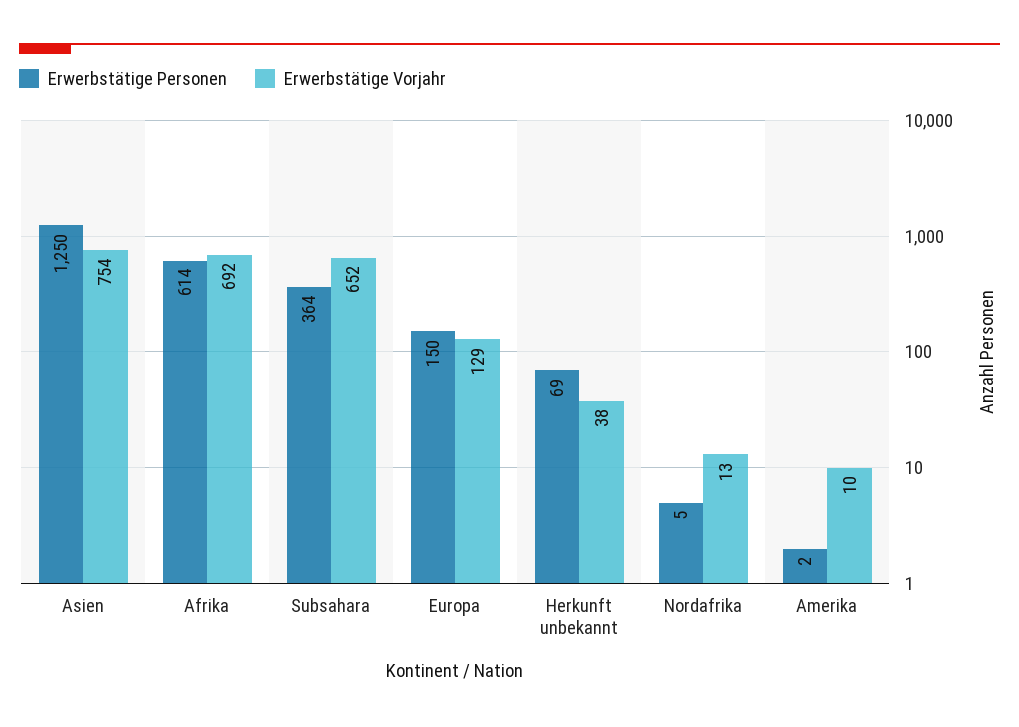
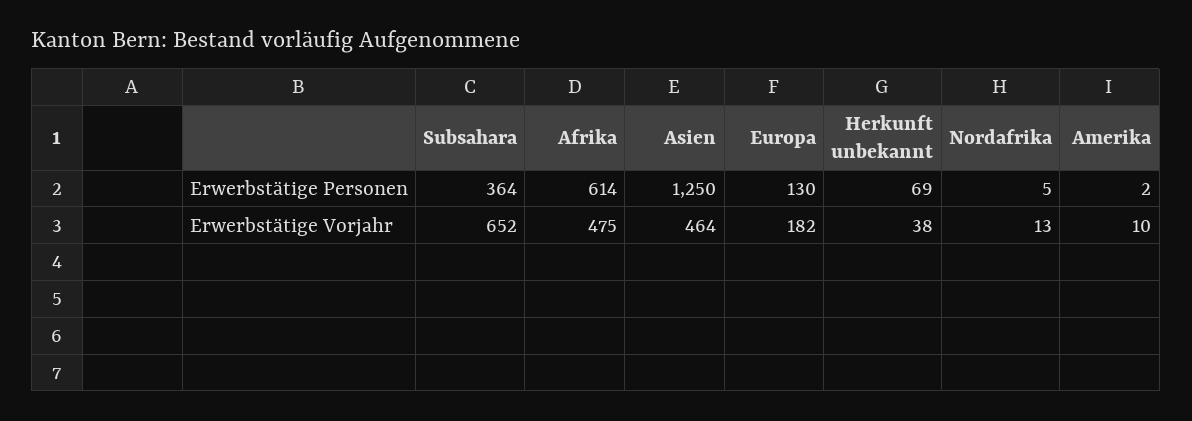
Erwerbstätige Vorjahr, Asien: 754 -> 464
Erwerbstätige Vorjahr, Afrika: 692 -> 475
Erwerbstätige Personen, Europa: 150 -> 130
Erwerbstätige Vorjahr, Europa: 129 -> 182

